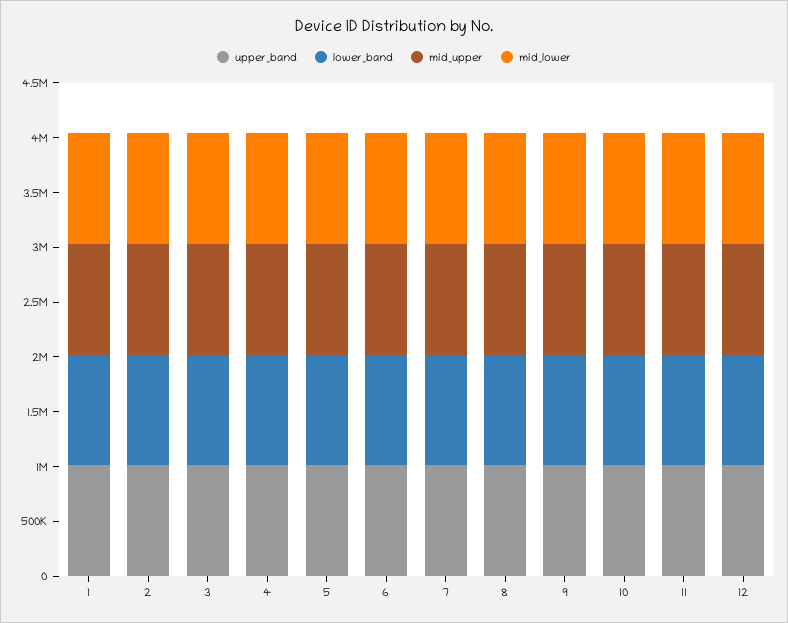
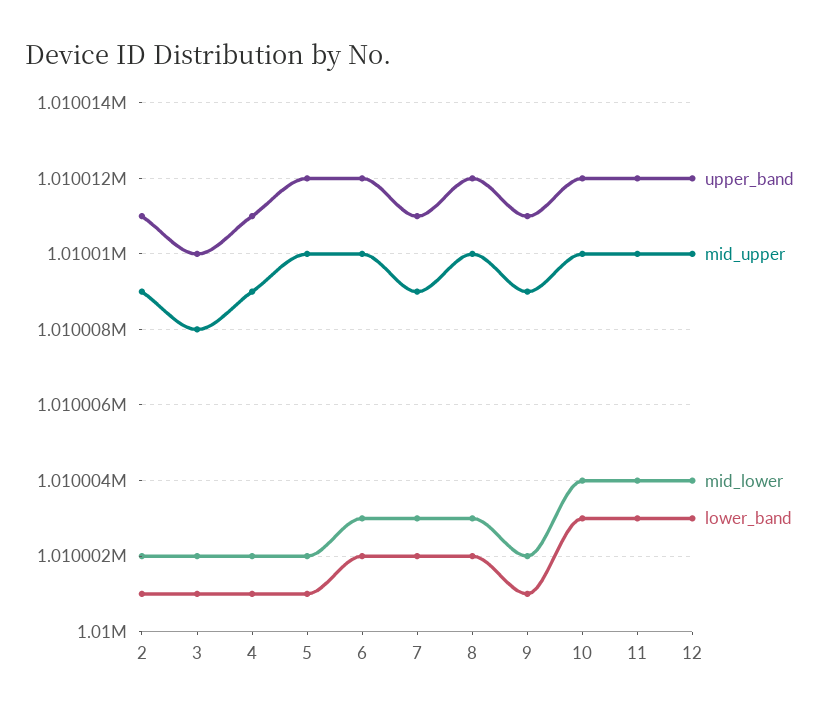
upper_band, 1: 1000000 -> none
lower_band, 1: 1000000 -> none
mid_upper, 1: 1000000 -> none
mid_lower, 1: 1000000 -> none

